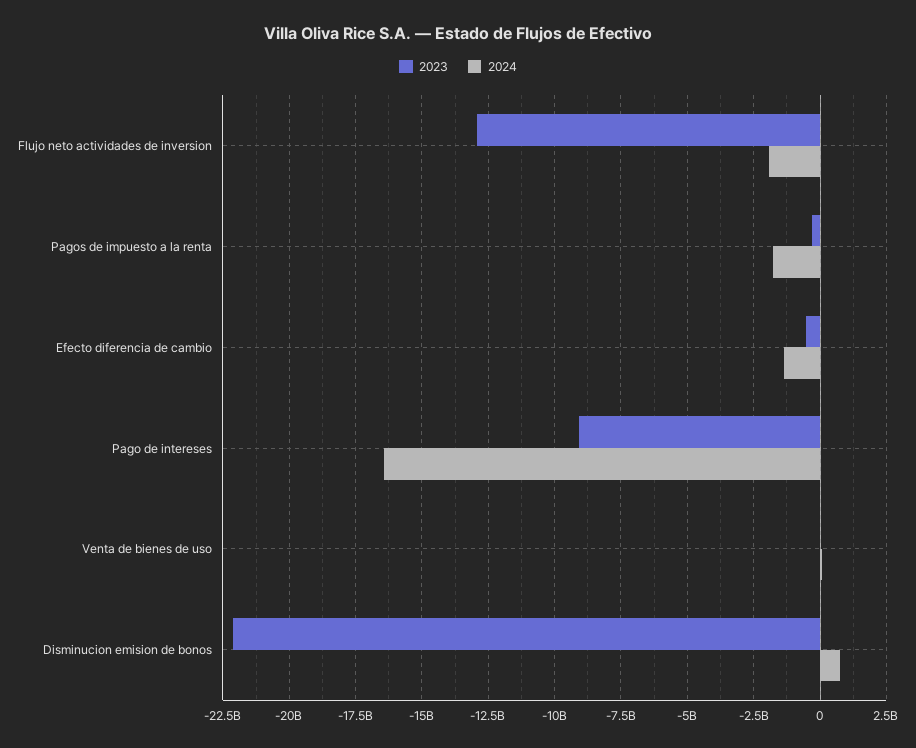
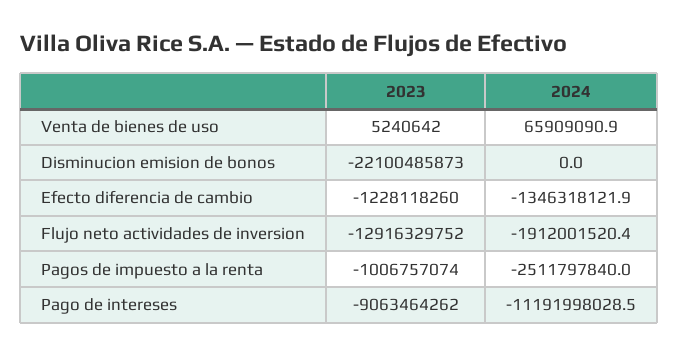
2023, Pagos de impuesto a la renta: -250000000 -> -1006757074
2024, Pagos de impuesto a la renta: -1750000000 -> -2511797840
2023, Efecto diferencia de cambio: -500000000 -> -1228118260
2024, Pago de intereses: -16500000000 -> -11191998028.5
2024, Disminucion emision de bonos: 750000000 -> 0

